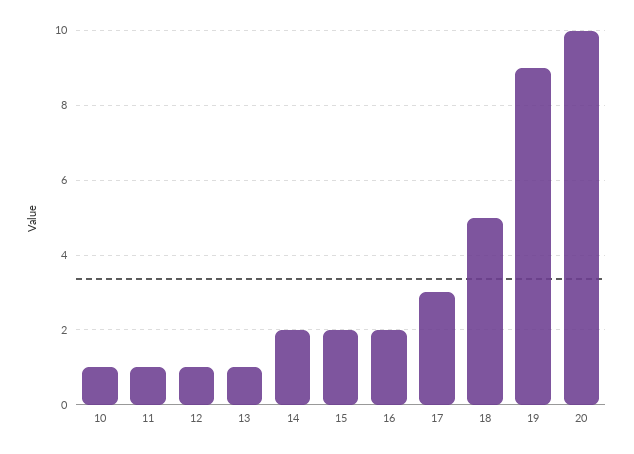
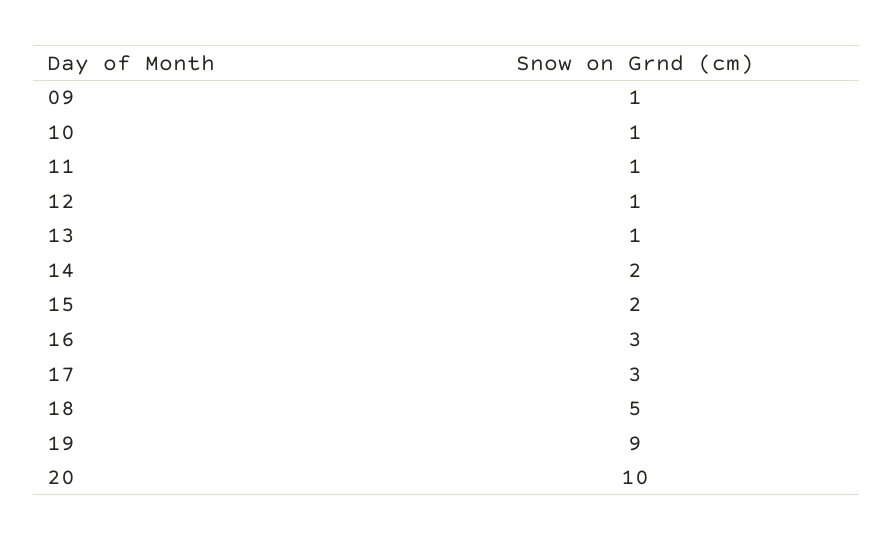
16: 2 -> 3
09: none -> 1

